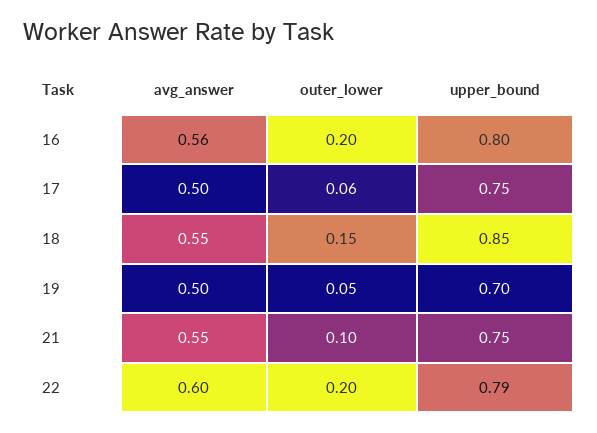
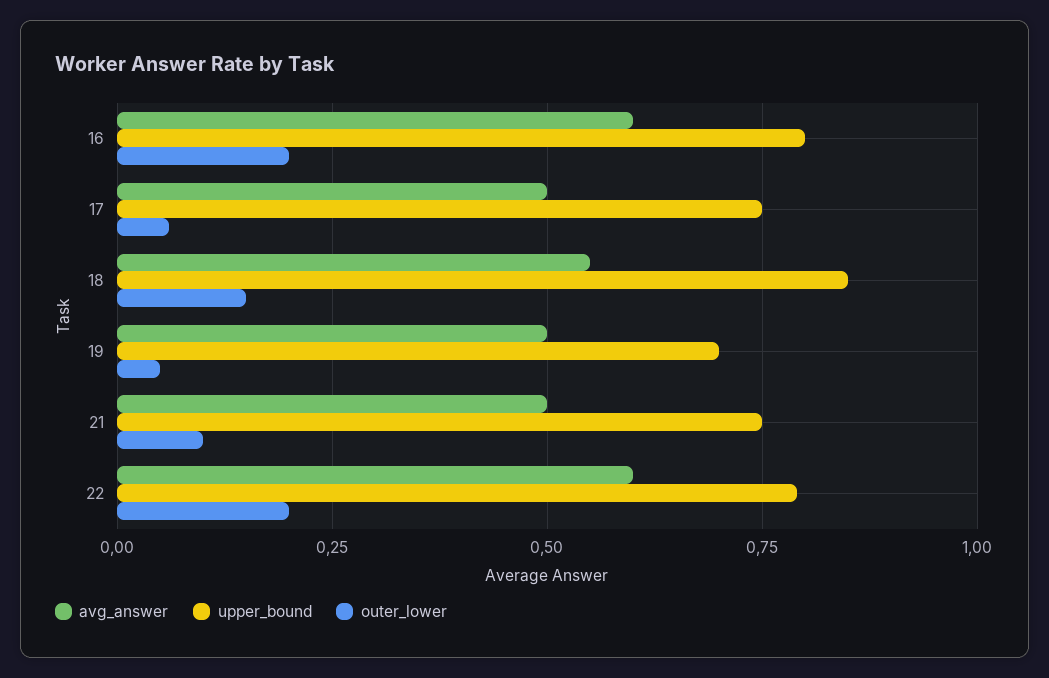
avg_answer, 16: 0.56 -> 0.6
avg_answer, 21: 0.55 -> 0.5

